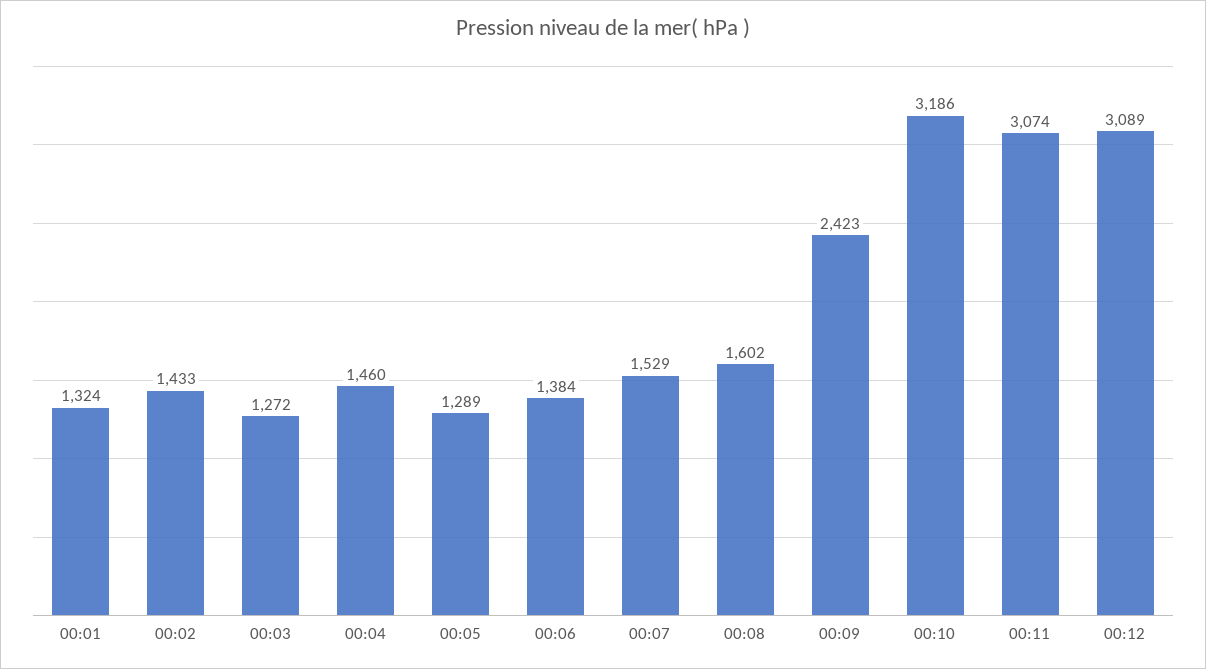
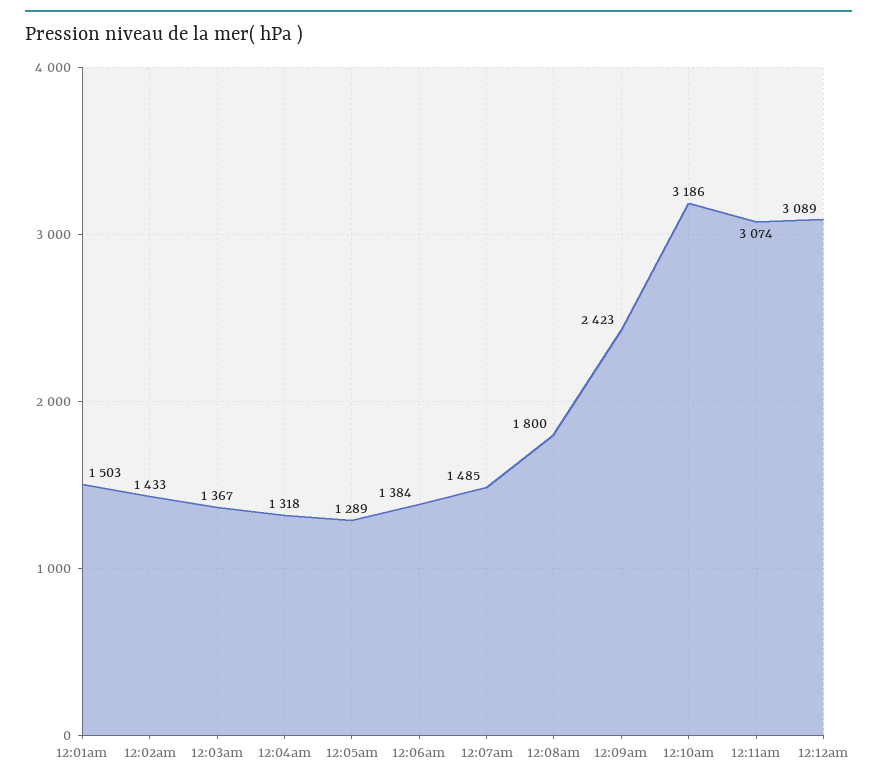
00:01: 1324 -> 1503
00:03: 1272 -> 1367
00:04: 1460 -> 1318
00:07: 1529 -> 1485
00:08: 1602 -> 1800

